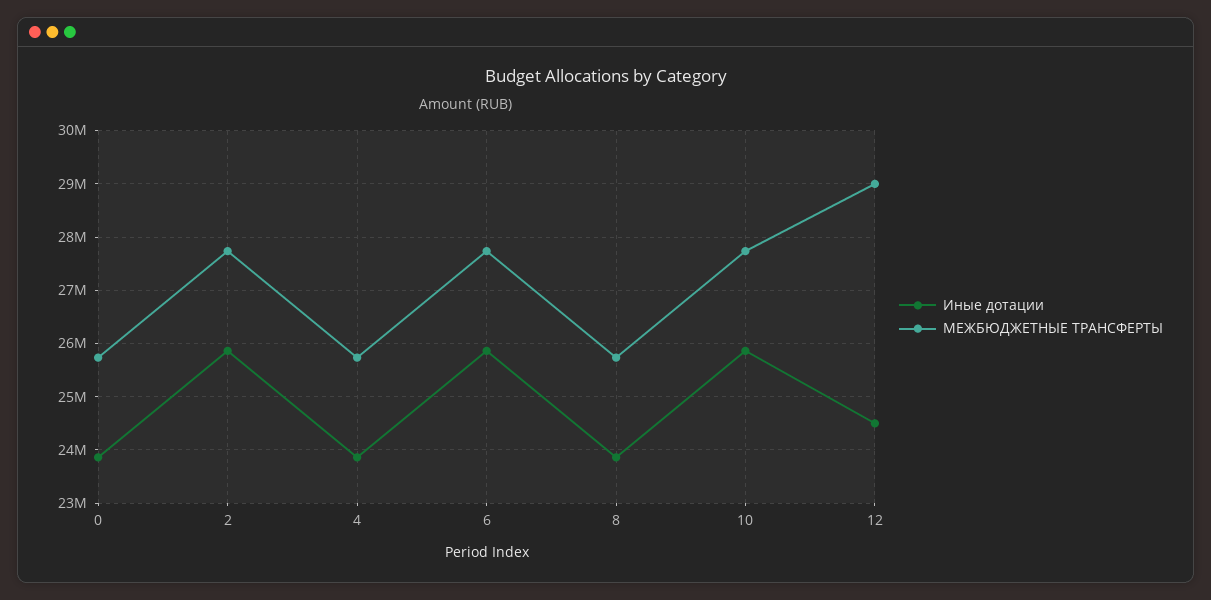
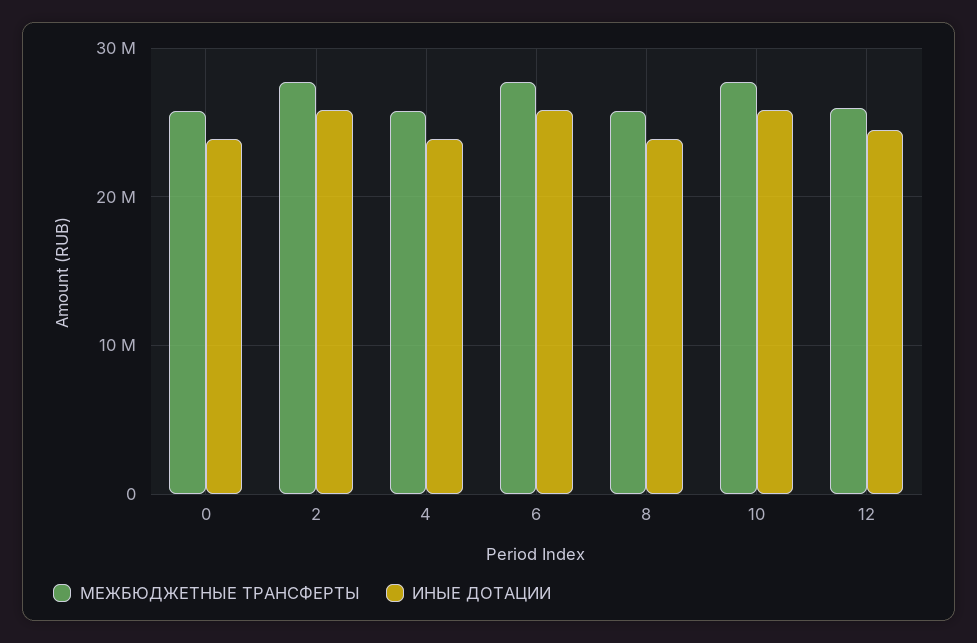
МЕЖБЮДЖЕТНЫЕ ТРАНСФЕРТЫ, 12: 29000000 -> 26000000

